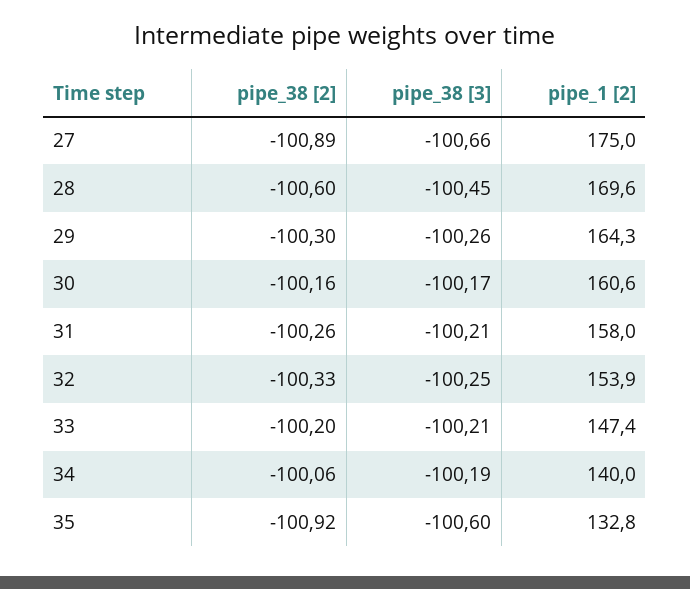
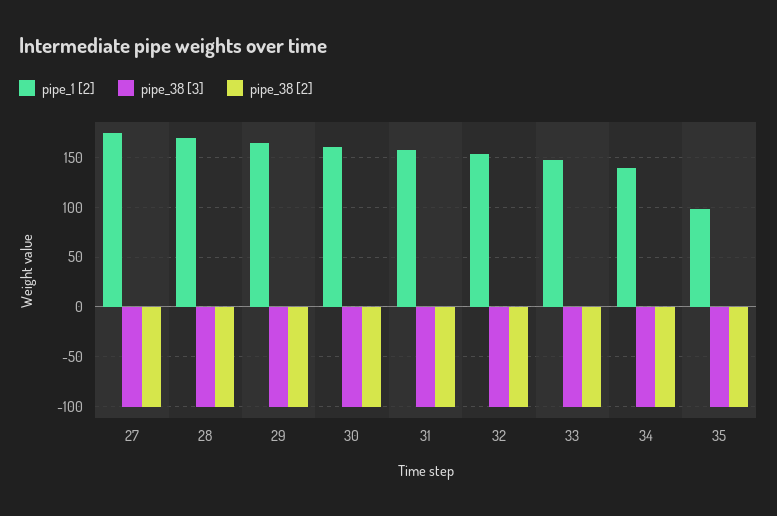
pipe_1 [2], 35: 132.8 -> 100

